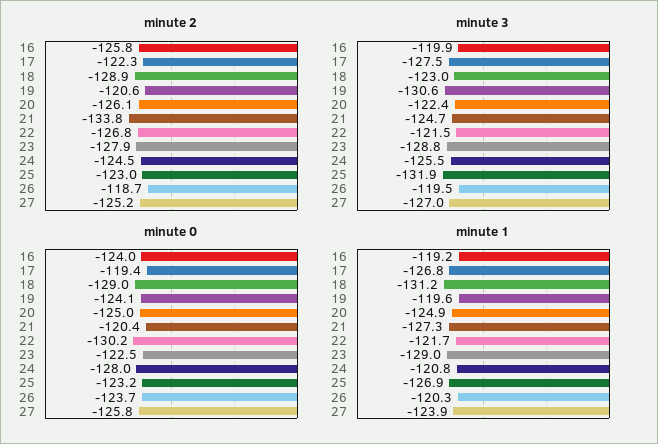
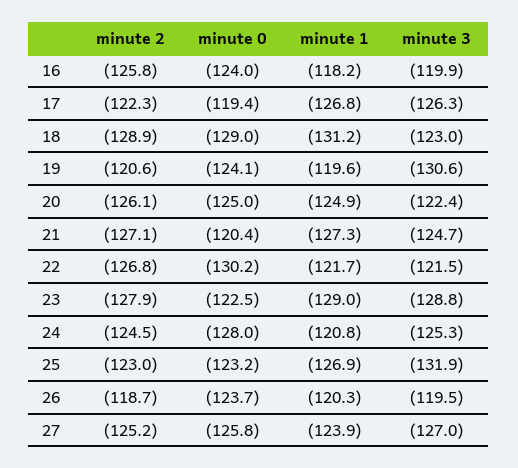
minute 2, 21: -133.8 -> -127.1
minute 3, 17: -127.5 -> -126.3
minute 3, 24: -125.5 -> -125.3
minute 1, 16: -119.2 -> -118.2

